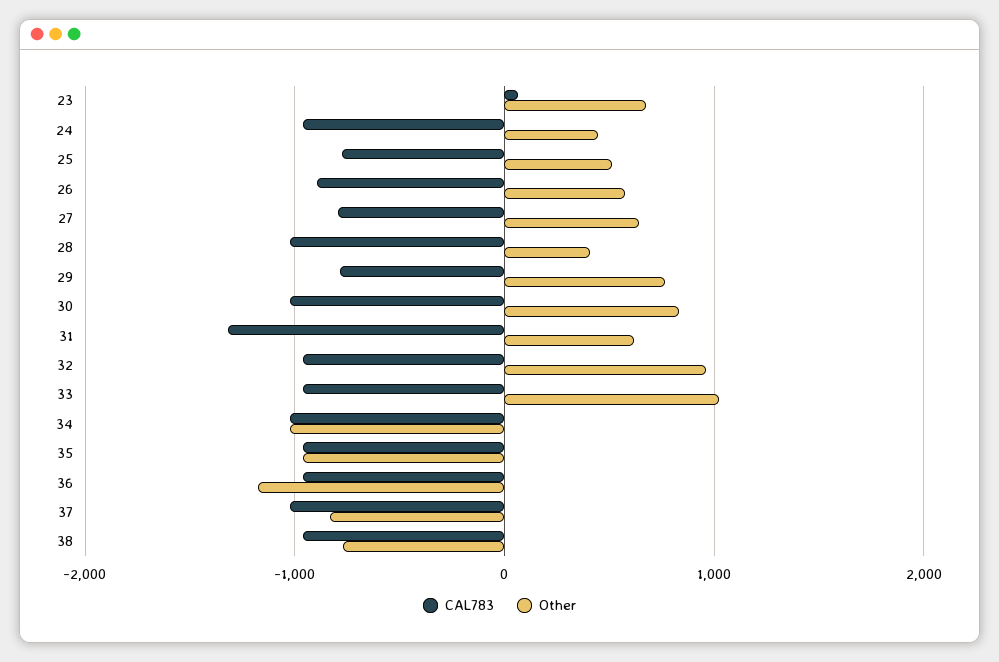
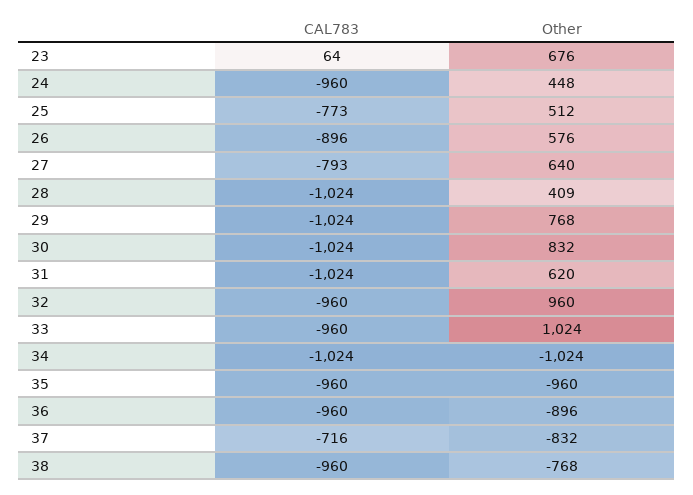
CAL783, 29: -800 -> -1024
CAL783, 31: -1300 -> -1024
Other, 36: -1200 -> -896
CAL783, 37: -1000 -> -716

